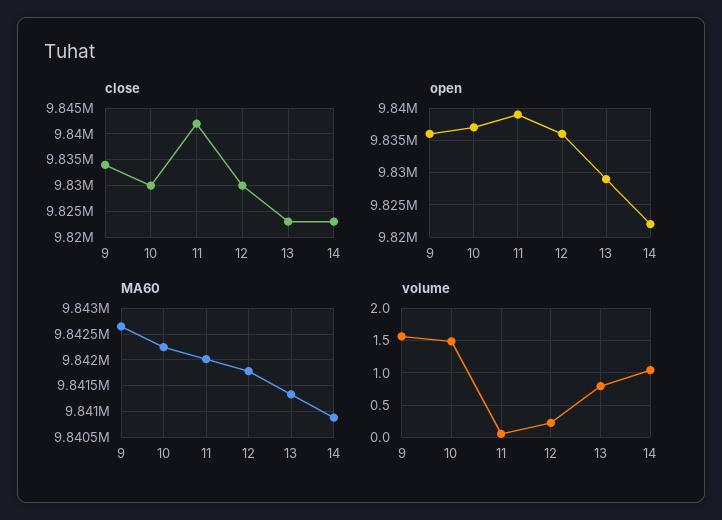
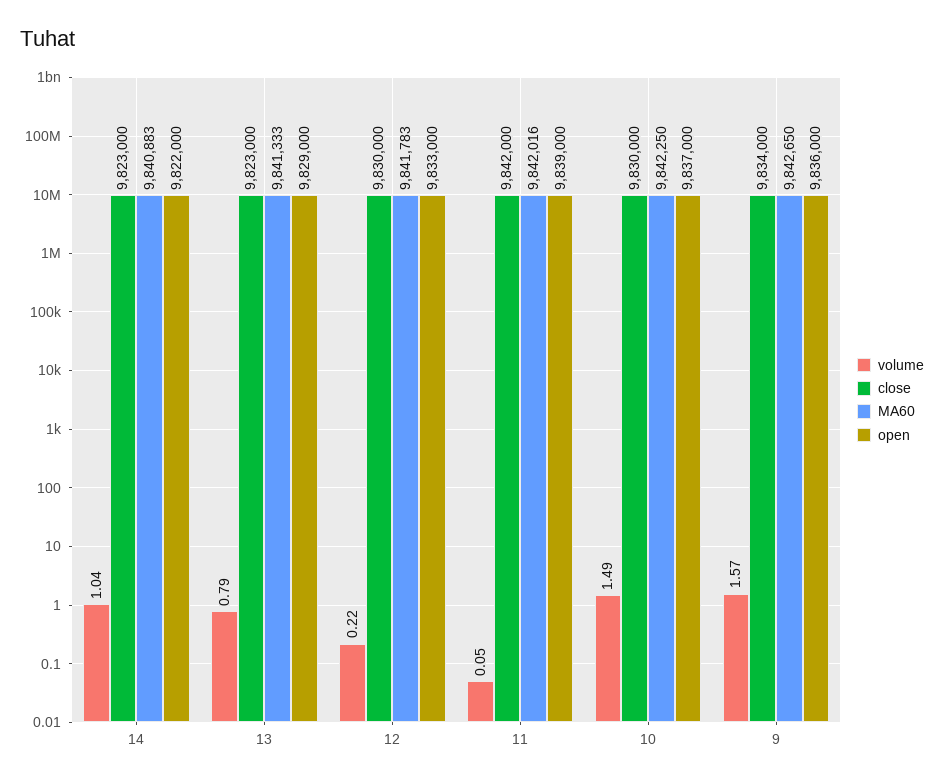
open, 12: 9836000 -> 9833000

